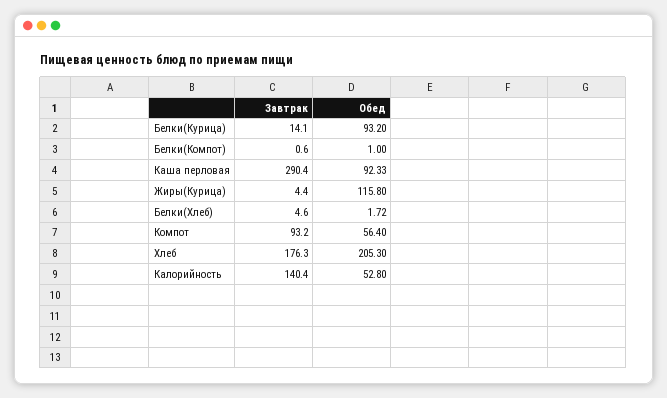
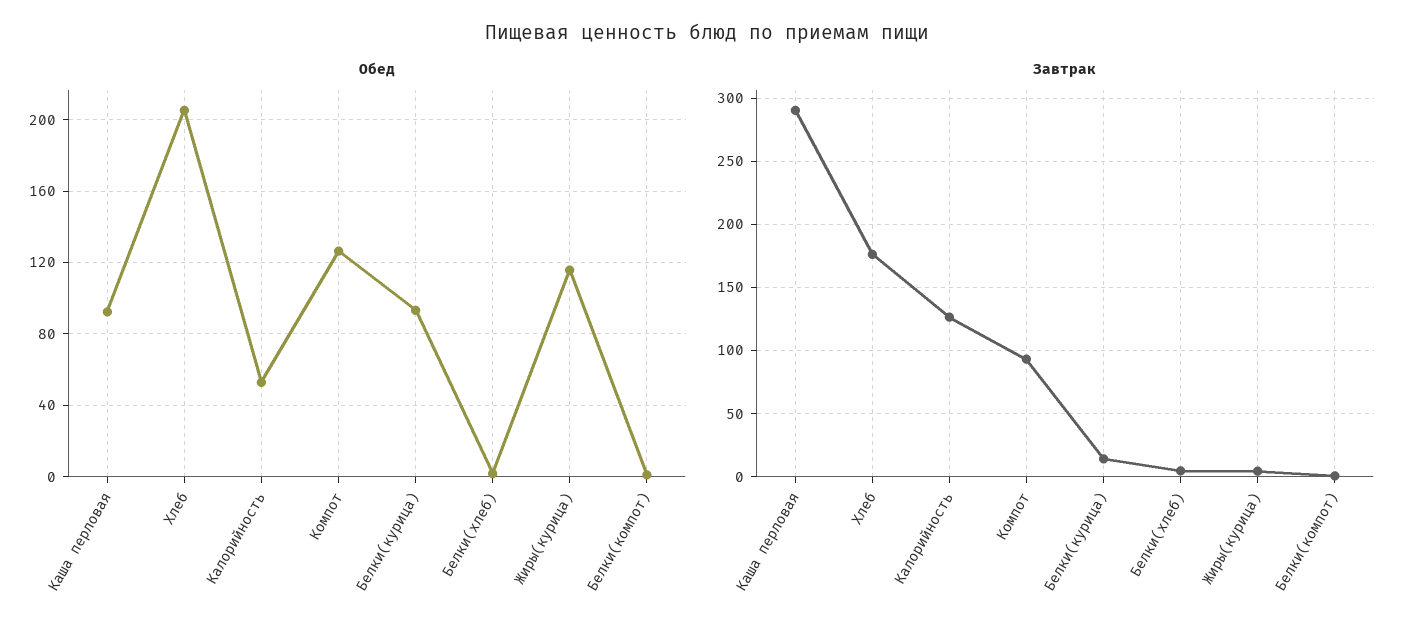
Обед, Компот: 56.4 -> 125
Завтрак, Калорийность: 140.4 -> 125

